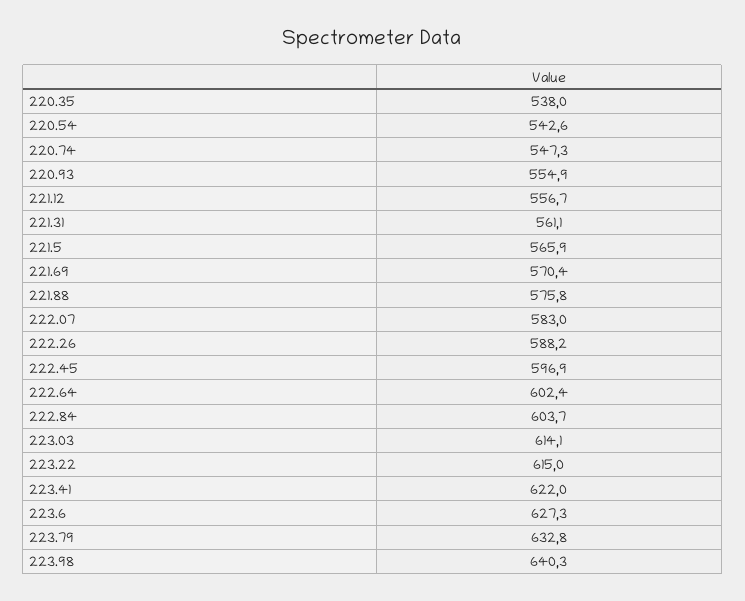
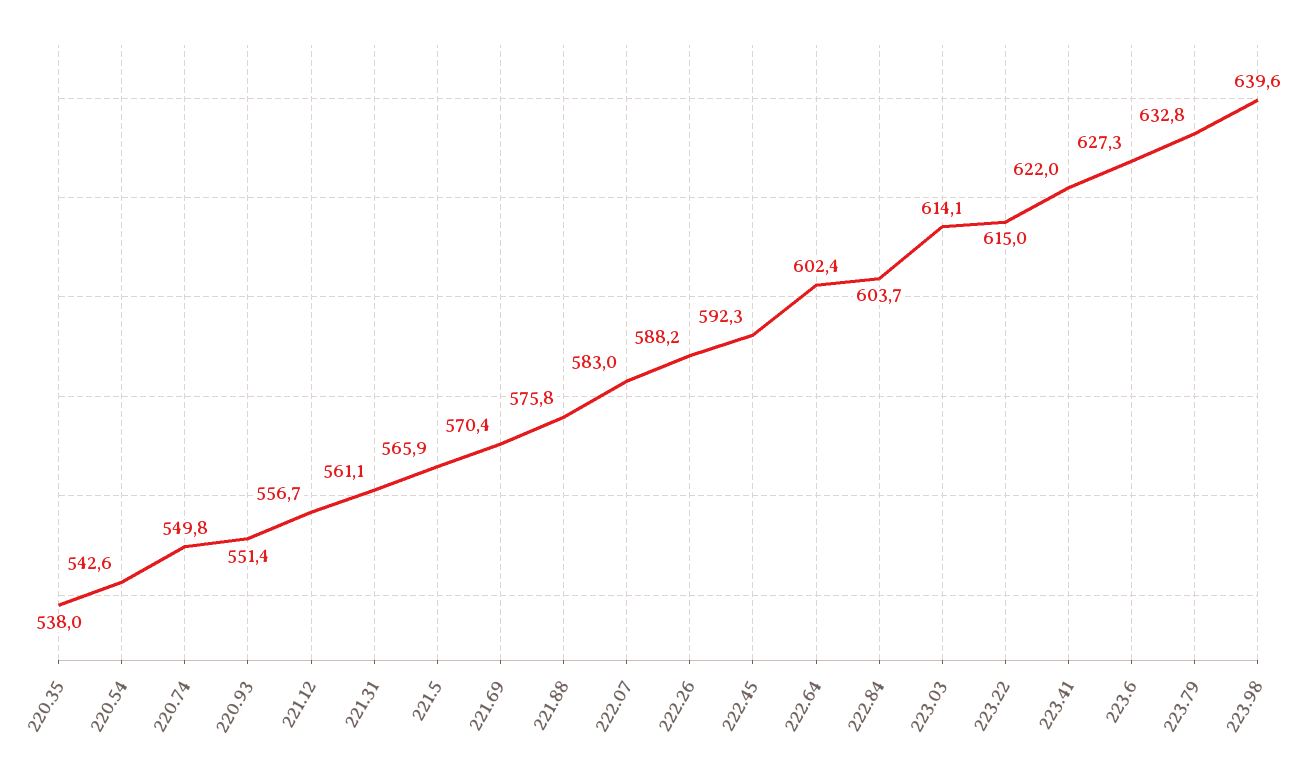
220.74: 547.3 -> 549.8
220.93: 554.9 -> 551.4
222.45: 596.9 -> 592.3
223.98: 640.3 -> 639.6

